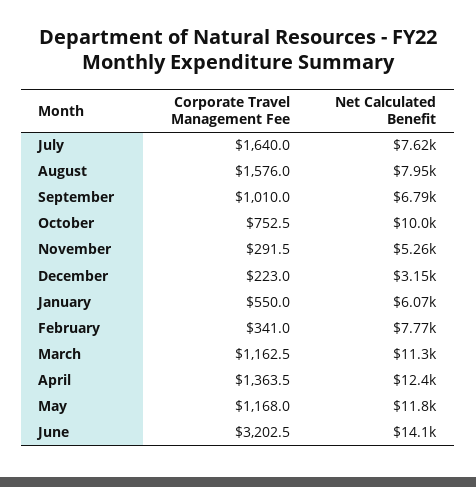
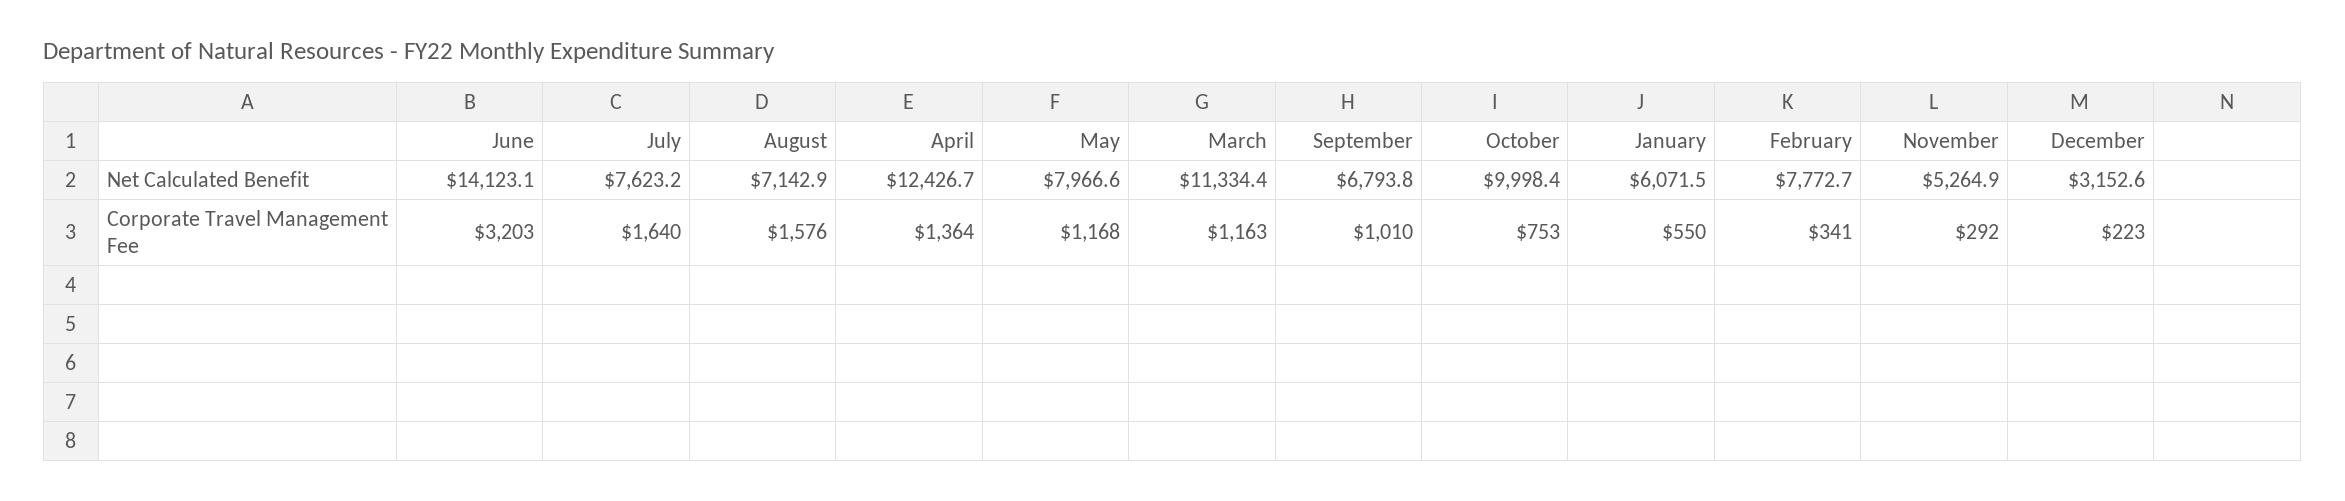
Net Calculated Benefit, August: 7950 -> 7142.9
Net Calculated Benefit, May: 11800 -> 7966.6

